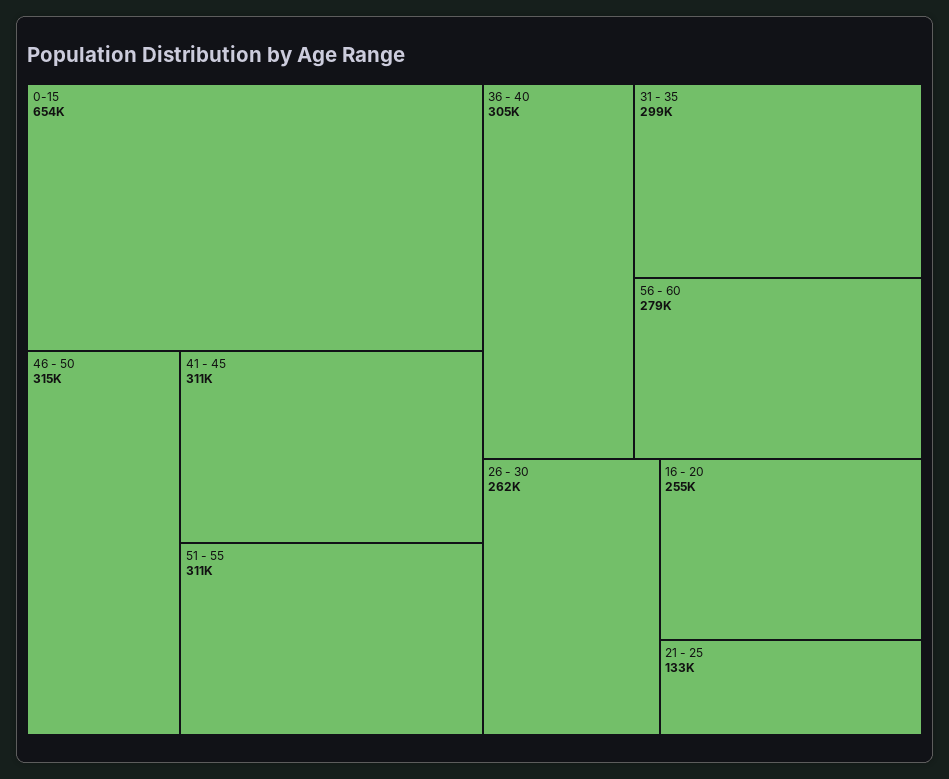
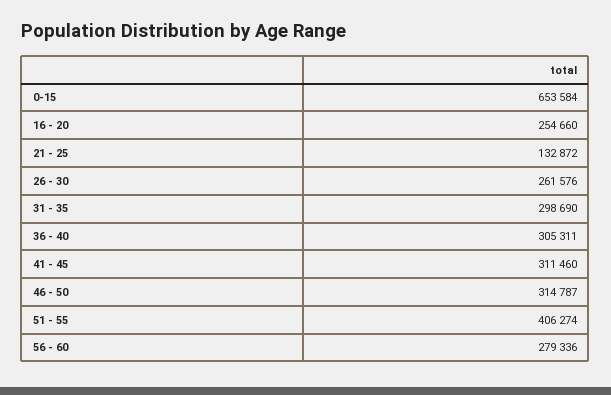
51 - 55: 311000 -> 406274

